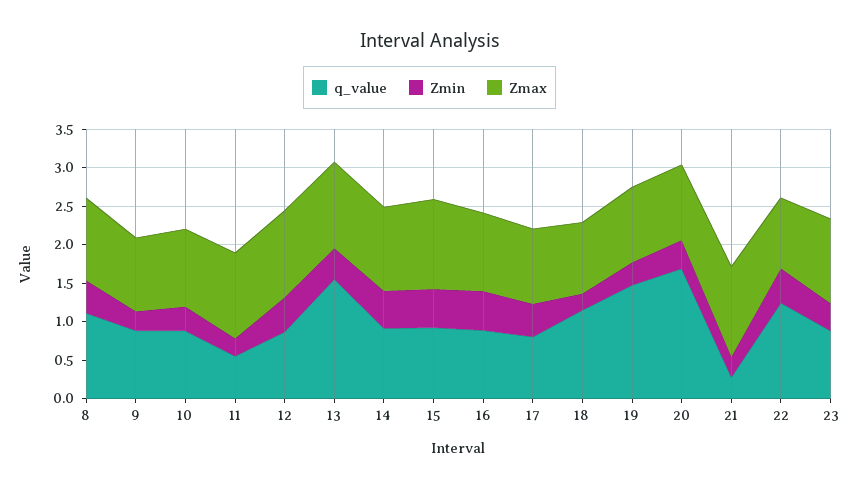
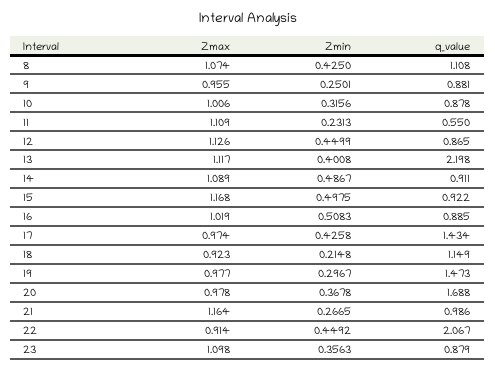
q_value, 13: 1.5 -> 2.198
q_value, 17: 0.75 -> 1.434
q_value, 21: 0.25 -> 0.986
q_value, 22: 1.25 -> 2.067

